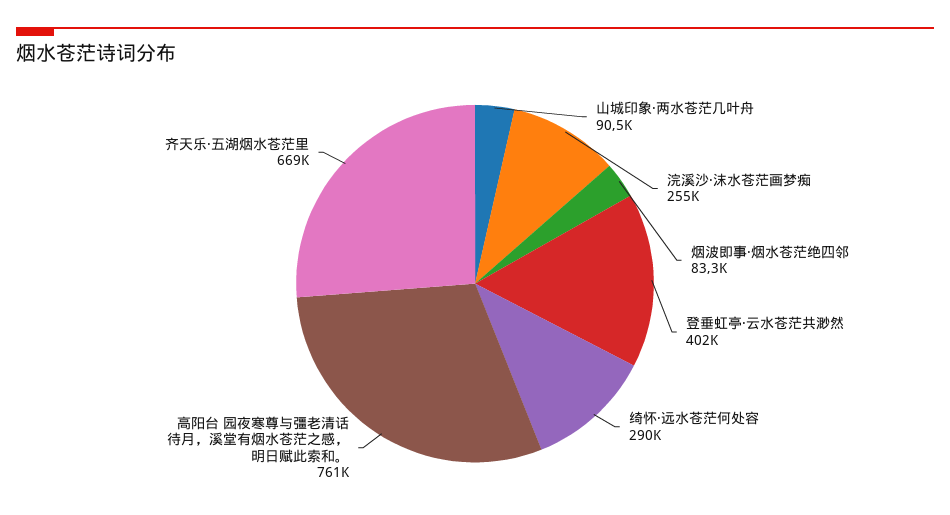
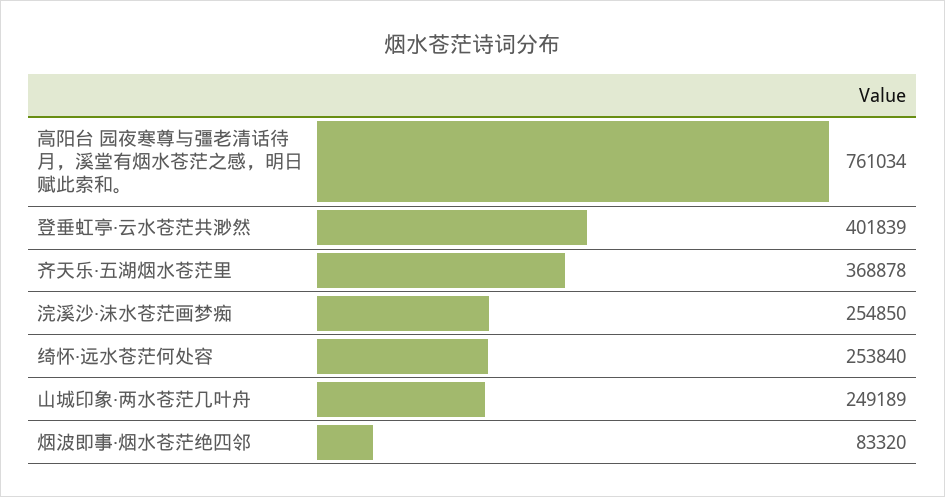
山城印象·两水苍茫几叶舟: 90500 -> 249189
绮怀·远水苍茫何处容: 290000 -> 253840
齐天乐·五湖烟水苍茫里: 669000 -> 368878

